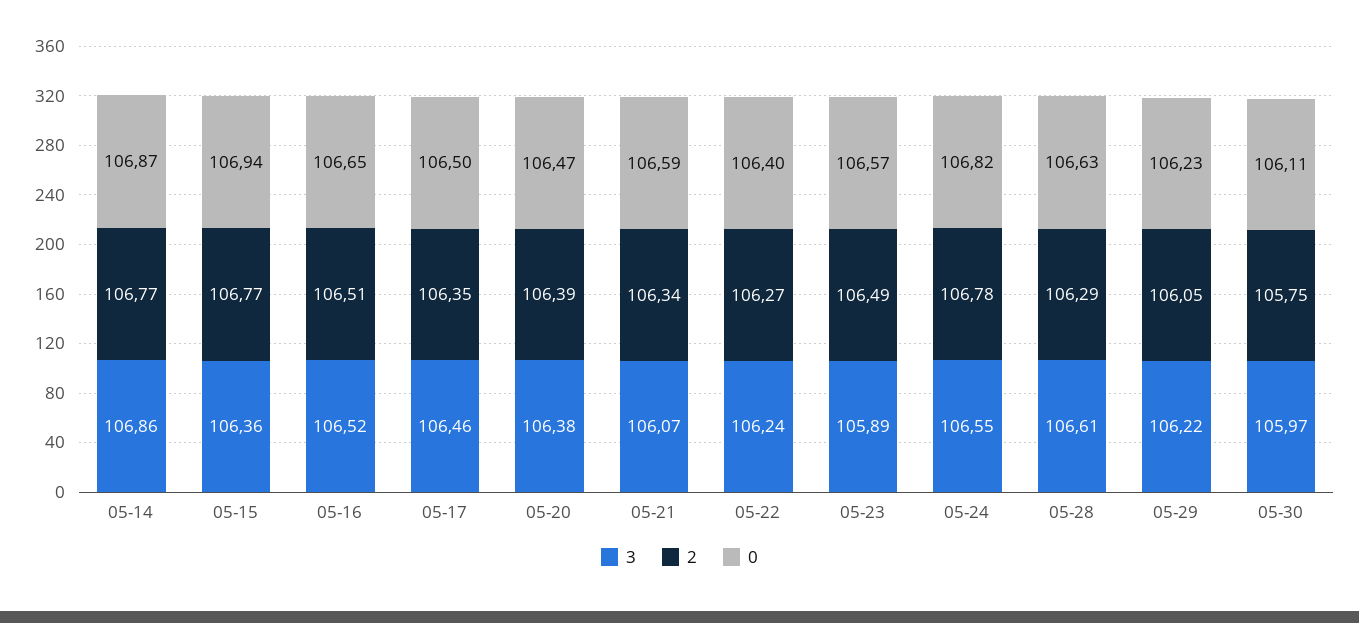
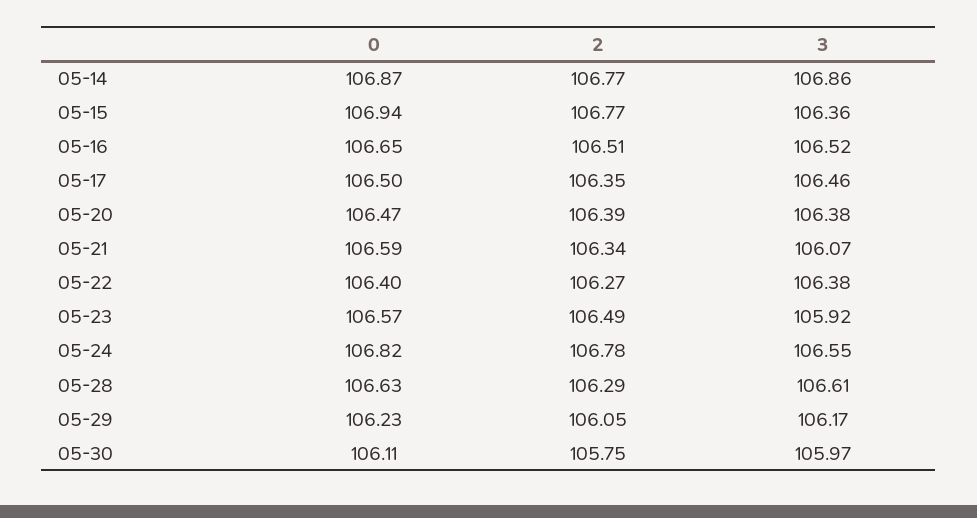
3, 05-22: 106.24 -> 106.38
3, 05-23: 105.89 -> 105.92
3, 05-29: 106.22 -> 106.17

